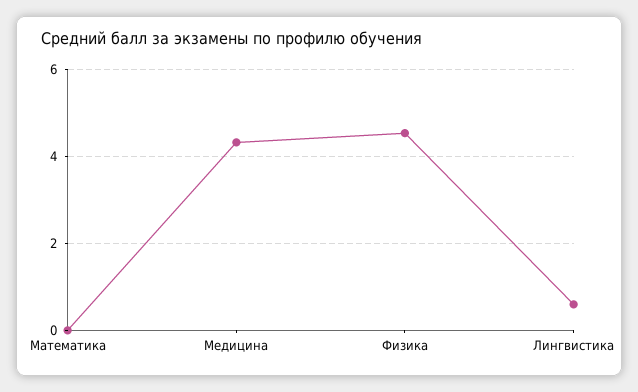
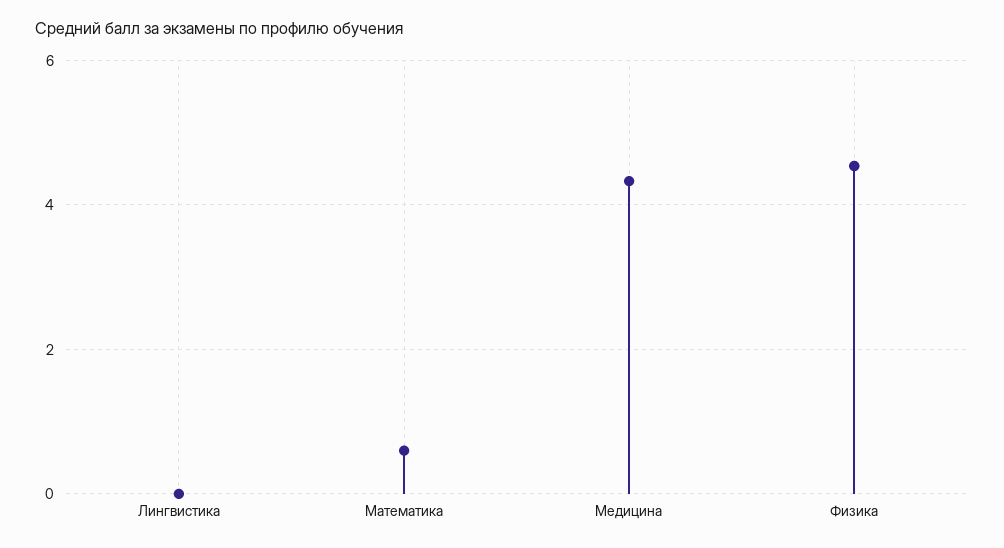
Математика: 0 -> 0.6
Лингвистика: 0.6 -> 0

